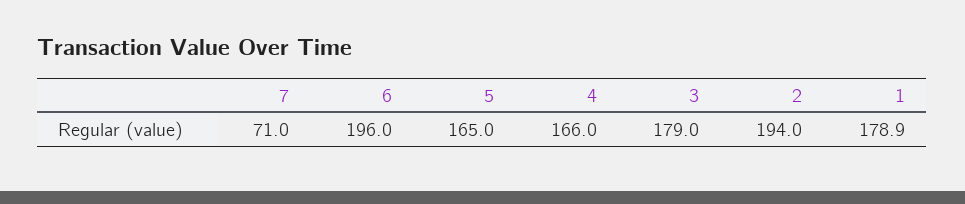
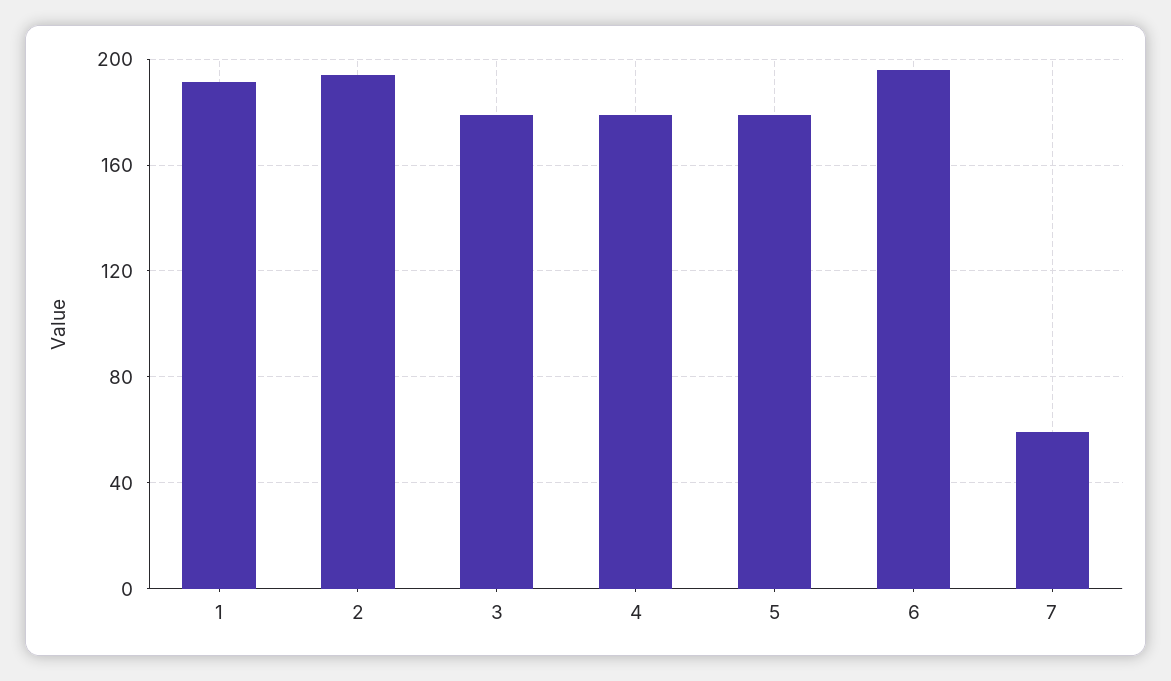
7: 71 -> 60
5: 165 -> 180
4: 166 -> 180
1: 178.9 -> 190

